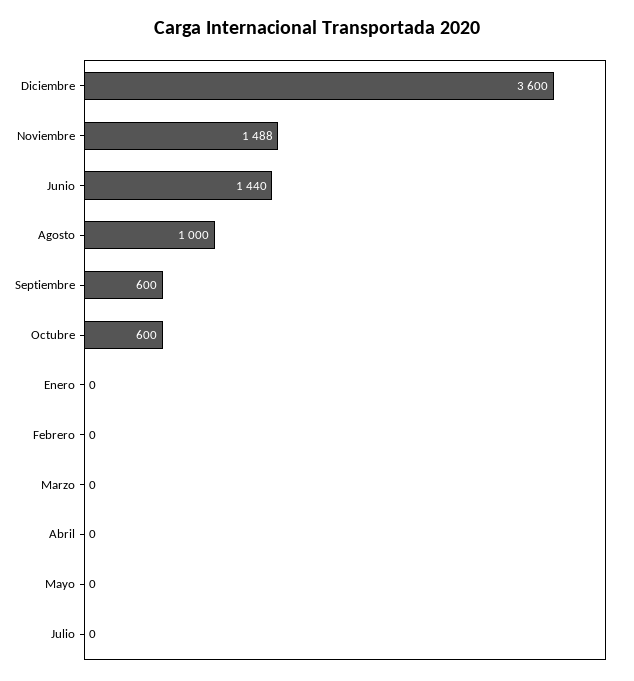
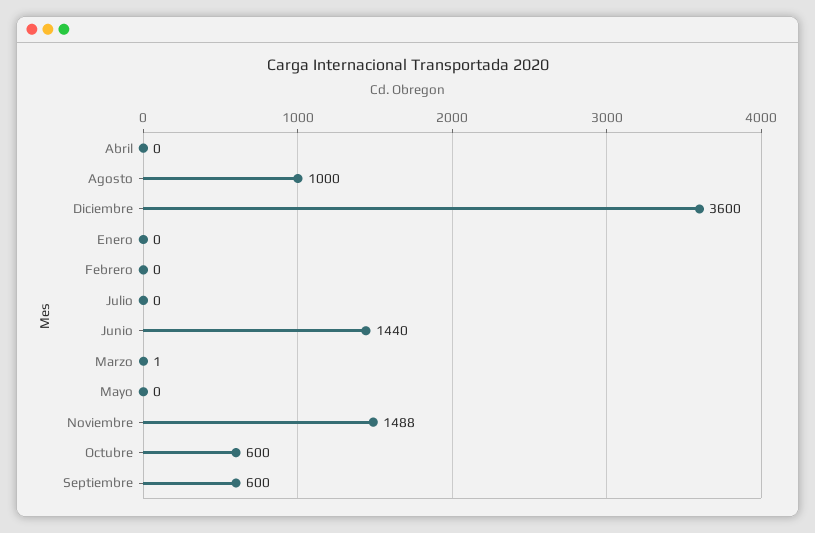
Marzo: 0 -> 1

